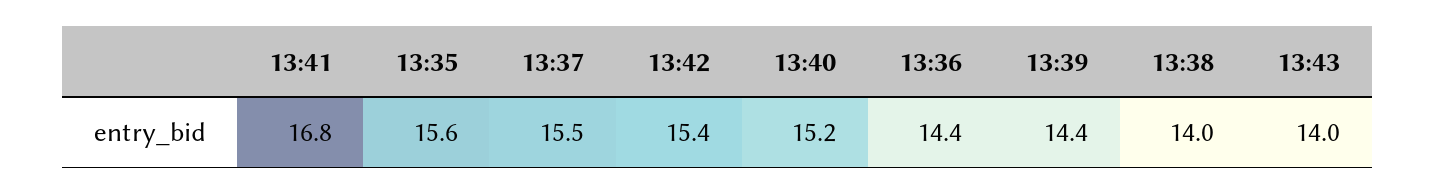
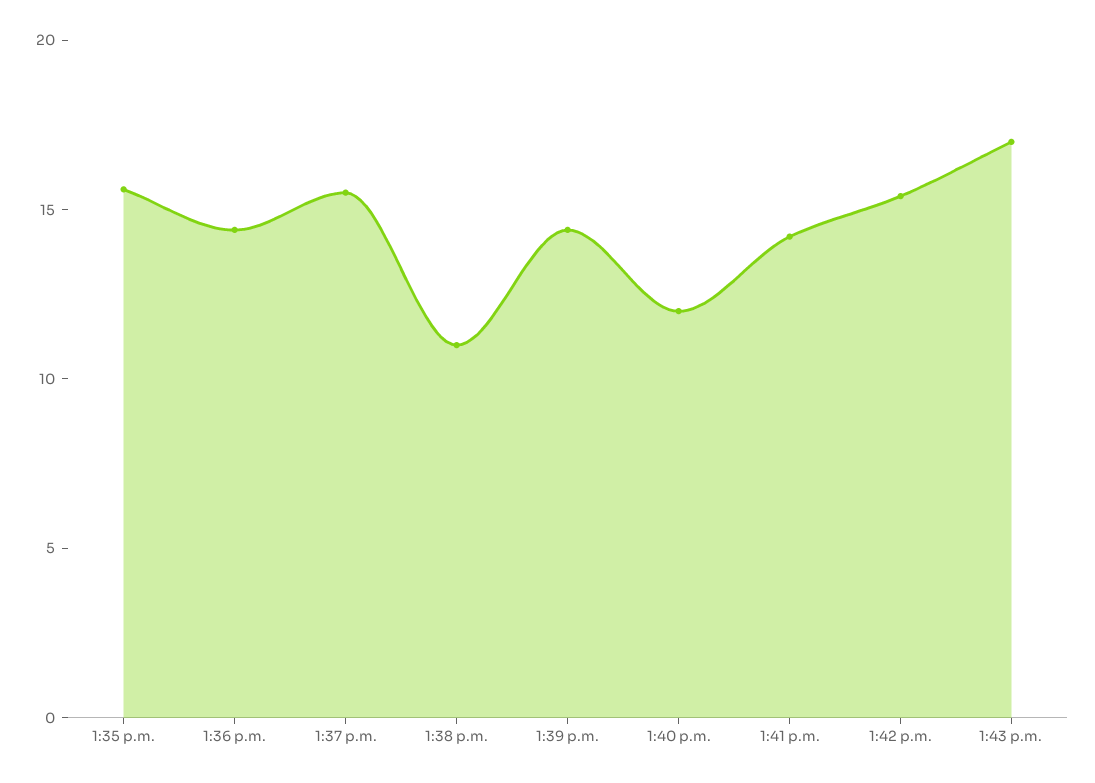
13:41: 16.8 -> 14
13:40: 15.2 -> 12
13:38: 14 -> 11
13:43: 14 -> 17

